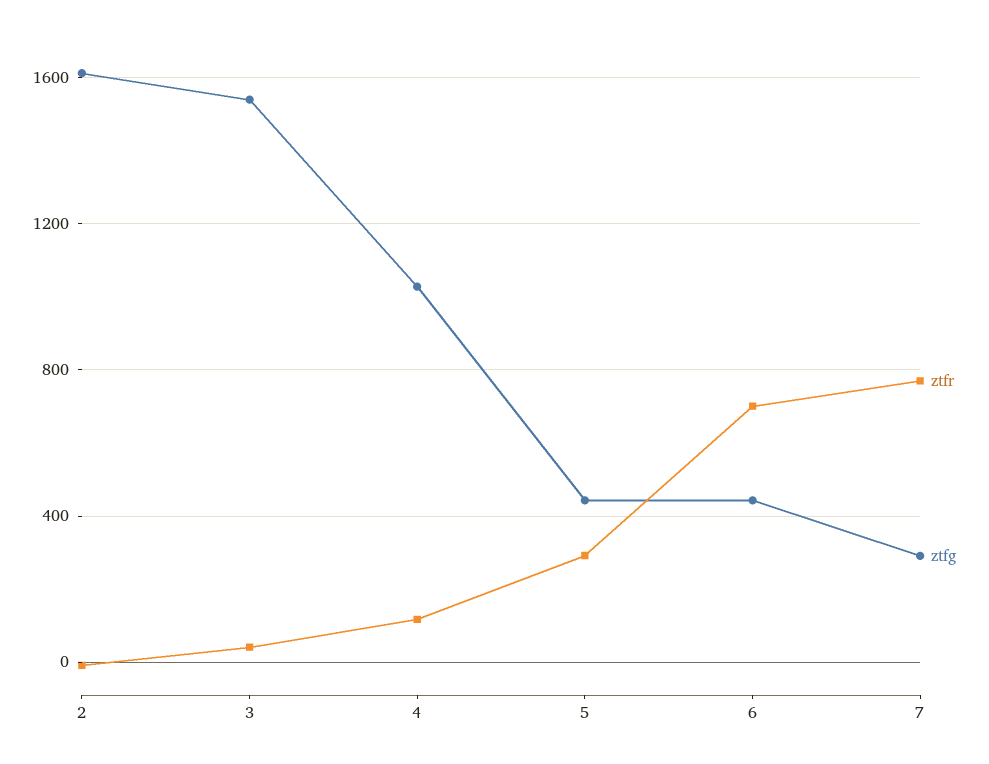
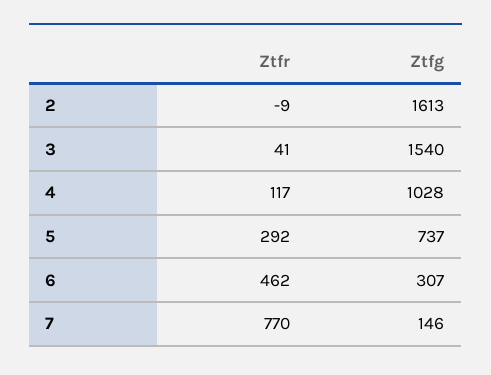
ztfg, 5: 450 -> 737
ztfr, 6: 700 -> 462
ztfg, 6: 450 -> 307
ztfg, 7: 300 -> 146

